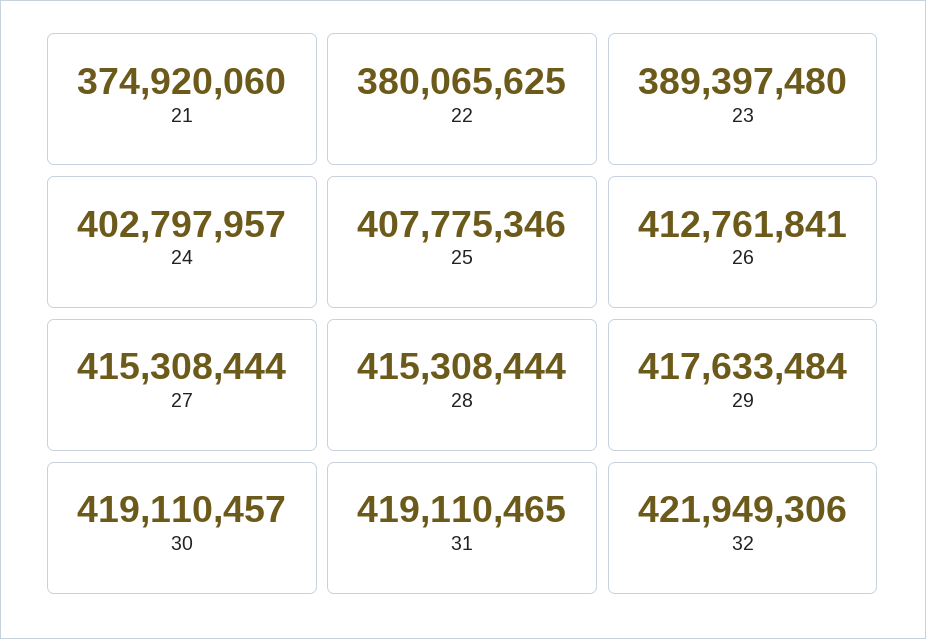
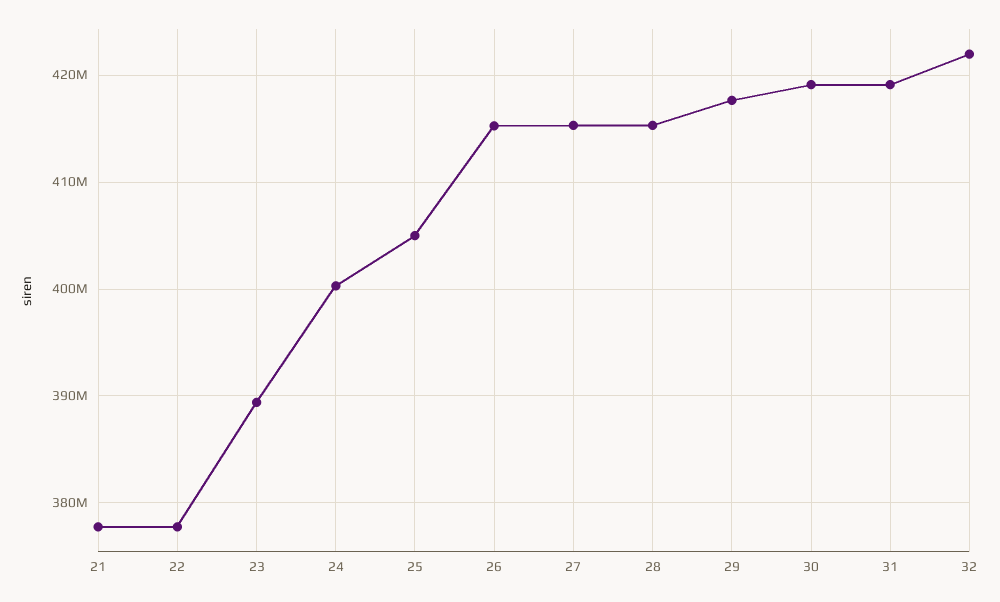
21: 374920060 -> 378000000
22: 380065625 -> 378000000
24: 402797957 -> 400000000
25: 407775346 -> 405000000
26: 412761841 -> 415000000

